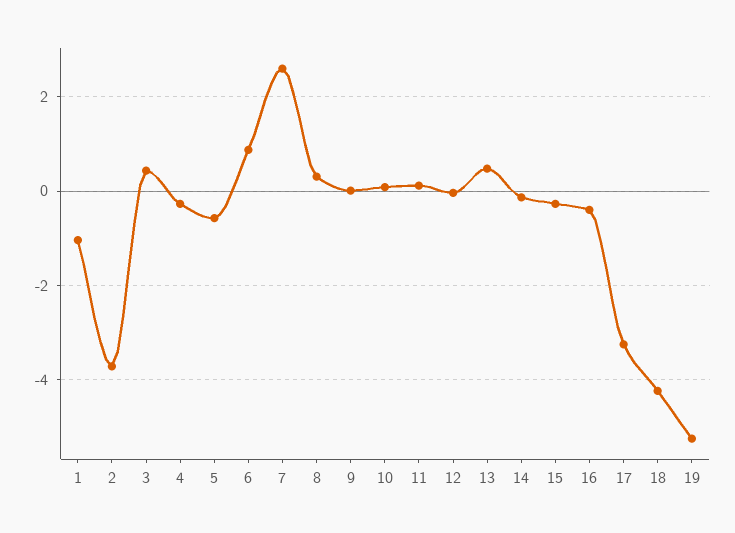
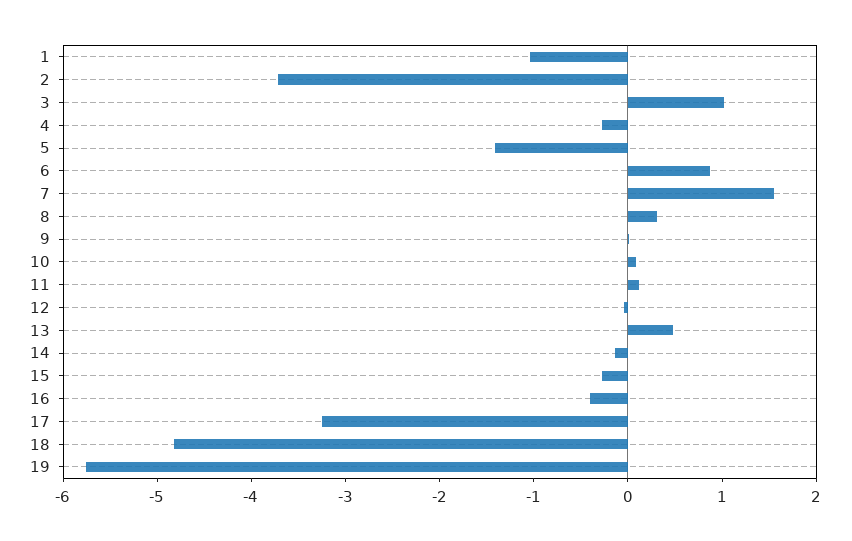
3: 0.4 -> 1
5: -0.6 -> -1.4
7: 2.6 -> 1.6
18: -4.2 -> -4.8
19: -5.2 -> -5.8

